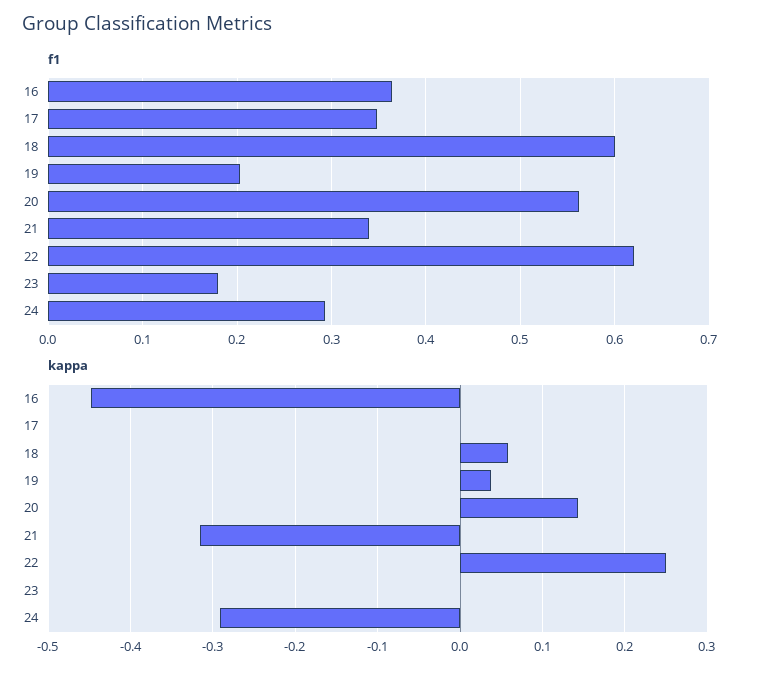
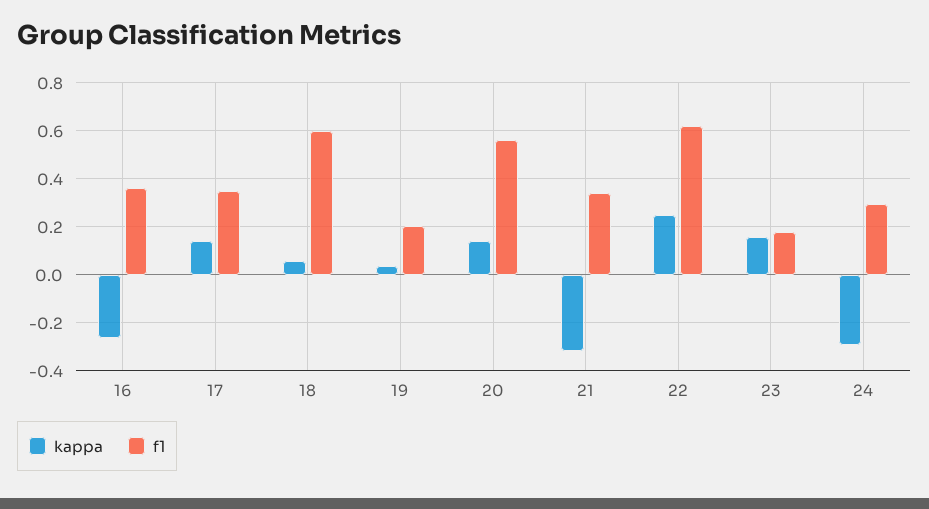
kappa, 16: -0.45 -> -0.25
kappa, 17: 0 -> 0.15
kappa, 23: 0 -> 0.15

